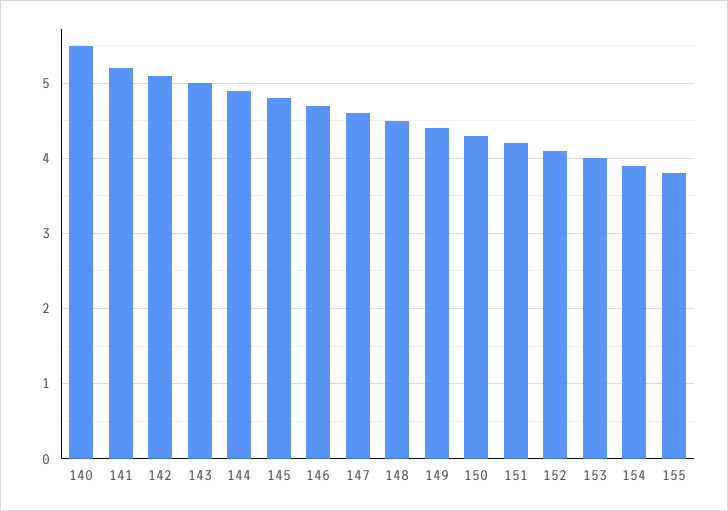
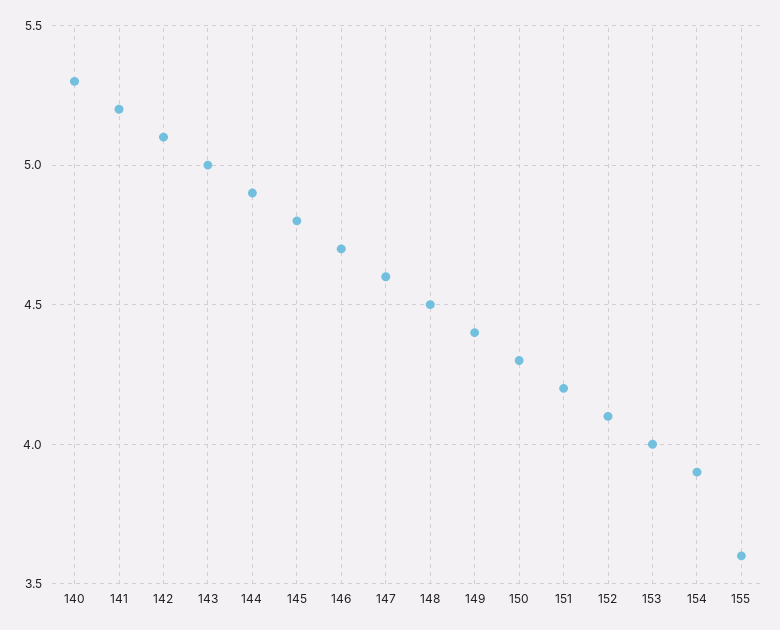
140: 5.5 -> 5.3
155: 3.8 -> 3.6

